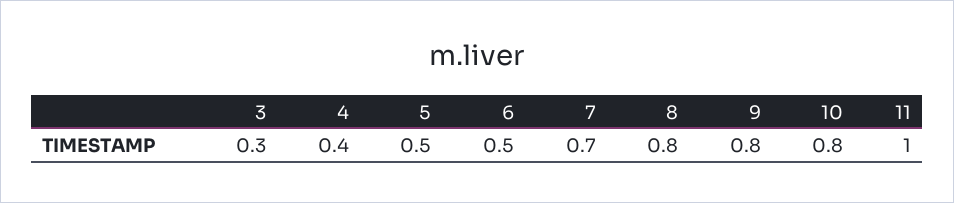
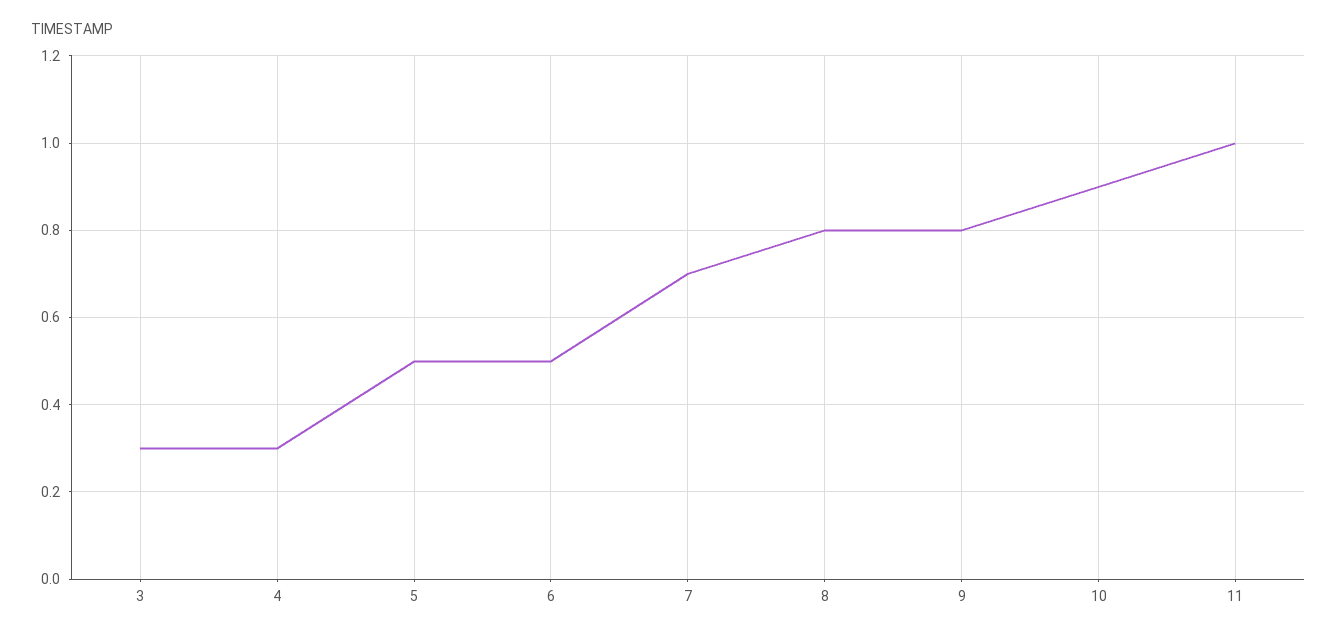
4: 0.4 -> 0.3
10: 0.8 -> 0.9

